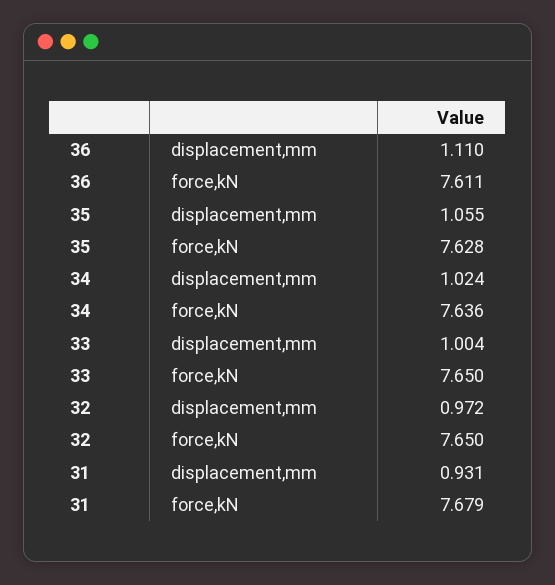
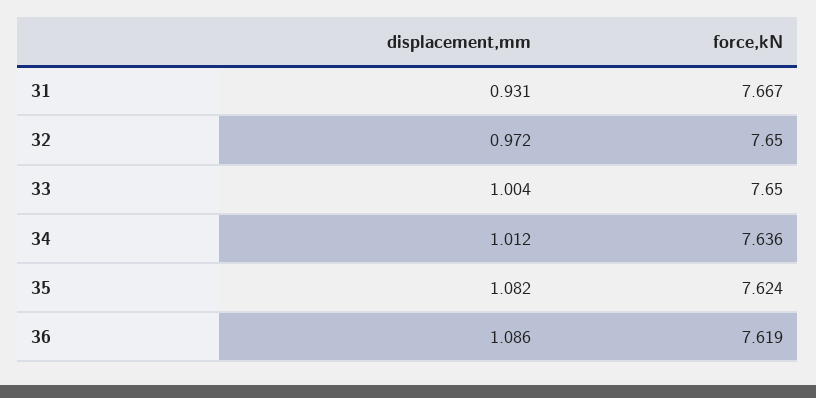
36, displacement,mm: 1.11 -> 1.086
36, force,kN: 7.611 -> 7.619
35, displacement,mm: 1.055 -> 1.082
35, force,kN: 7.628 -> 7.624
34, displacement,mm: 1.024 -> 1.012
31, force,kN: 7.679 -> 7.667

